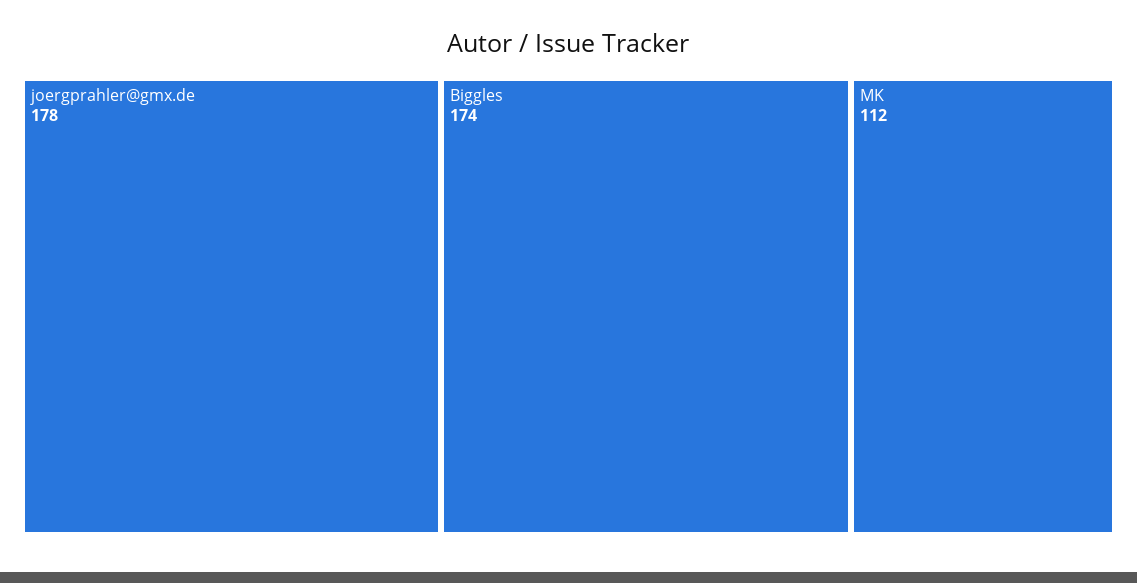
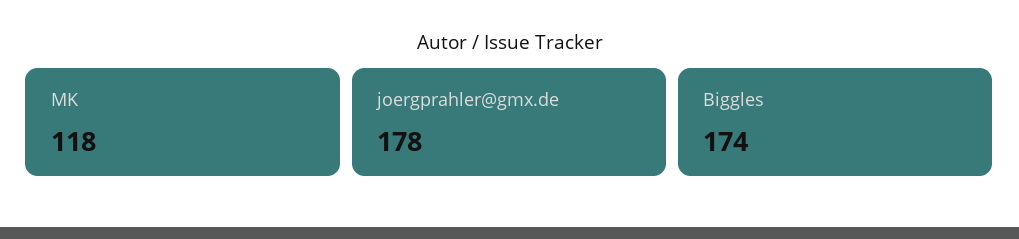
MK: 112 -> 118

